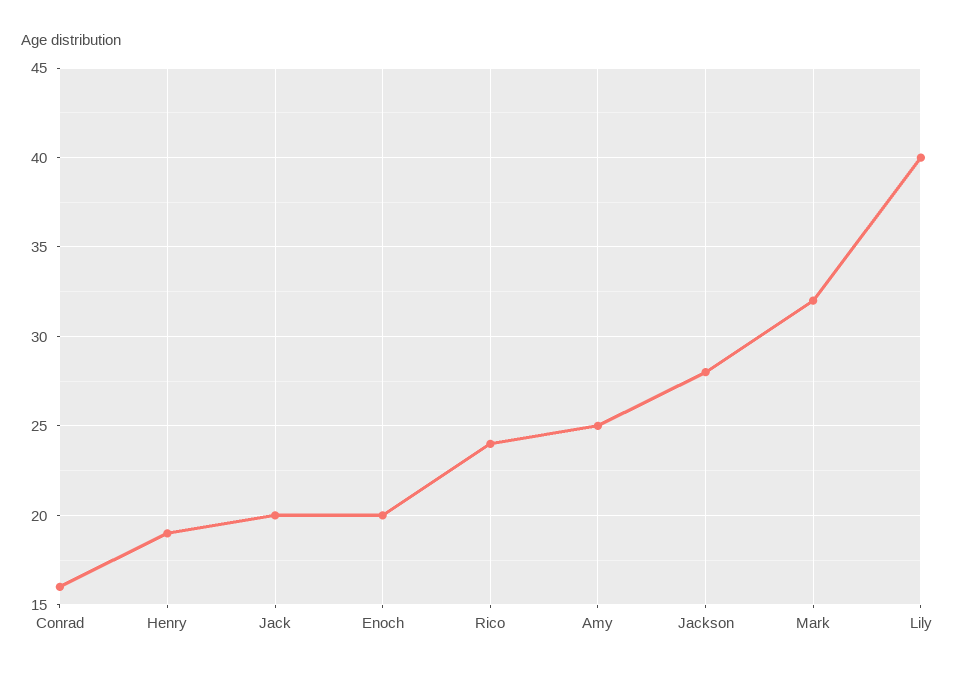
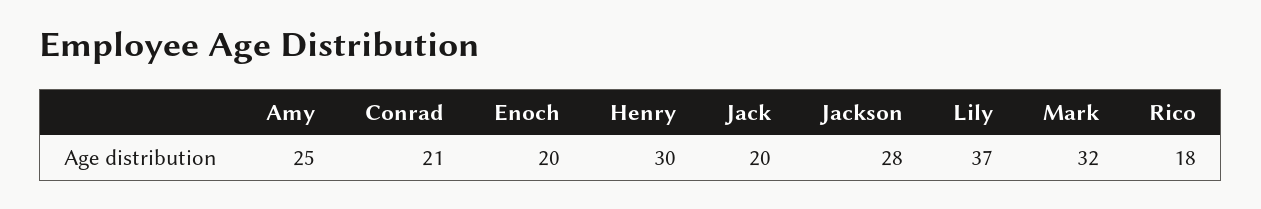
Conrad: 16 -> 21
Henry: 19 -> 30
Rico: 24 -> 18
Lily: 40 -> 37

